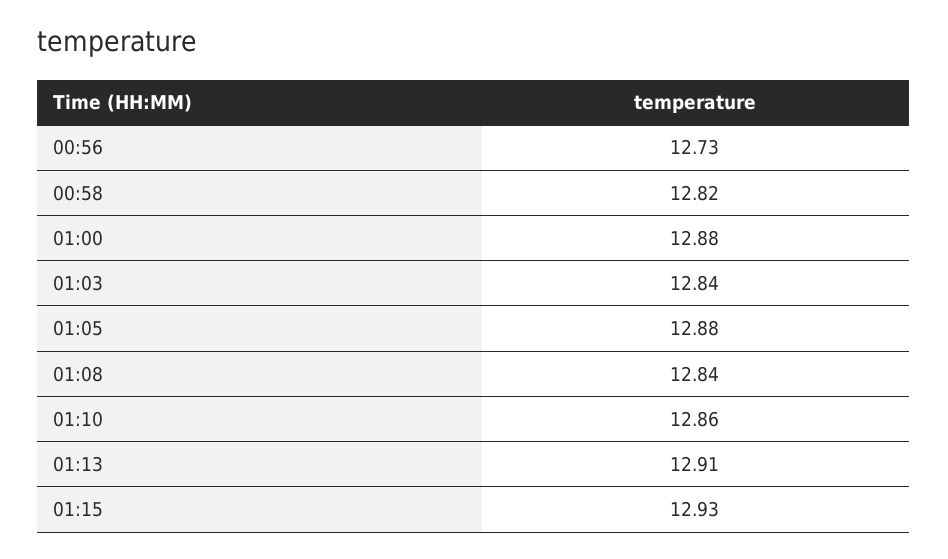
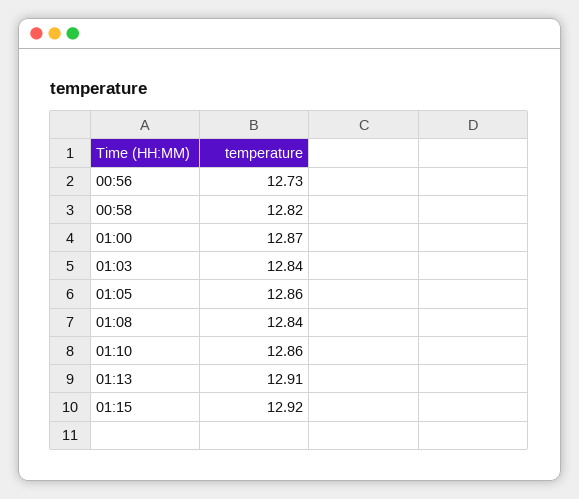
01:00: 12.88 -> 12.87
01:05: 12.88 -> 12.86
01:15: 12.93 -> 12.92

